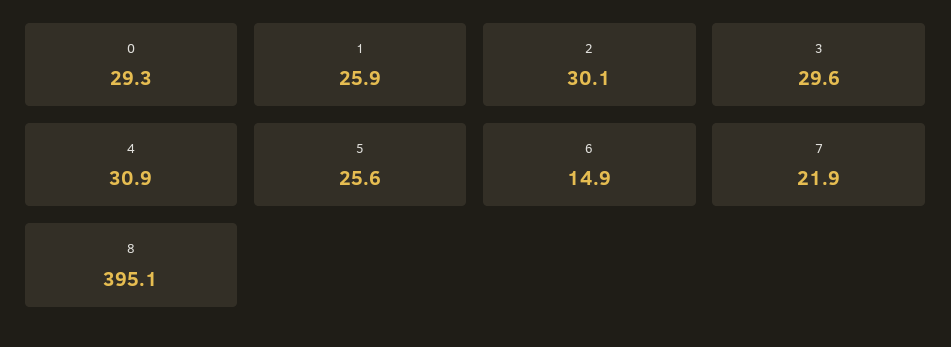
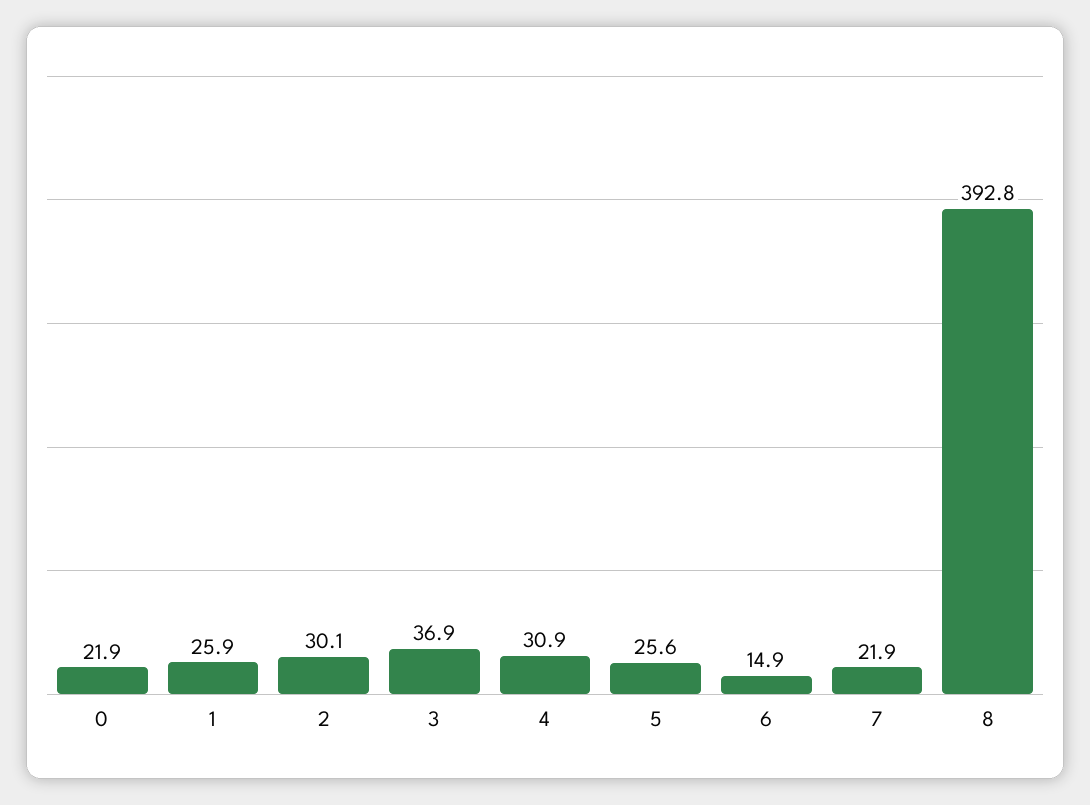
0: 29.3 -> 21.9
3: 29.6 -> 36.9
8: 395.1 -> 392.8

